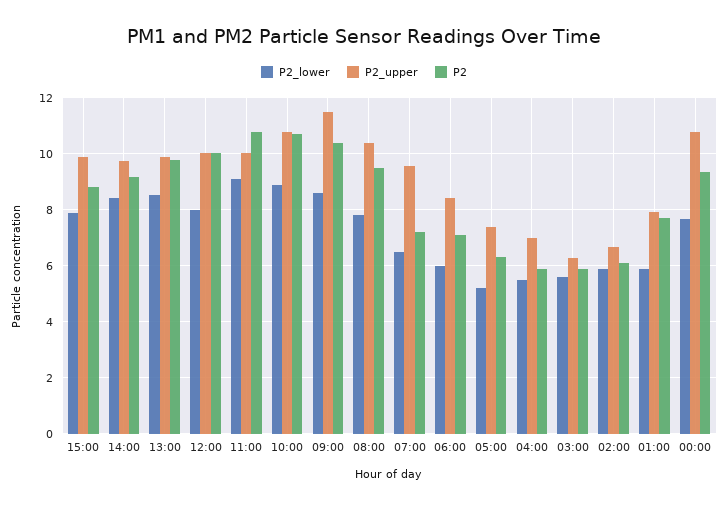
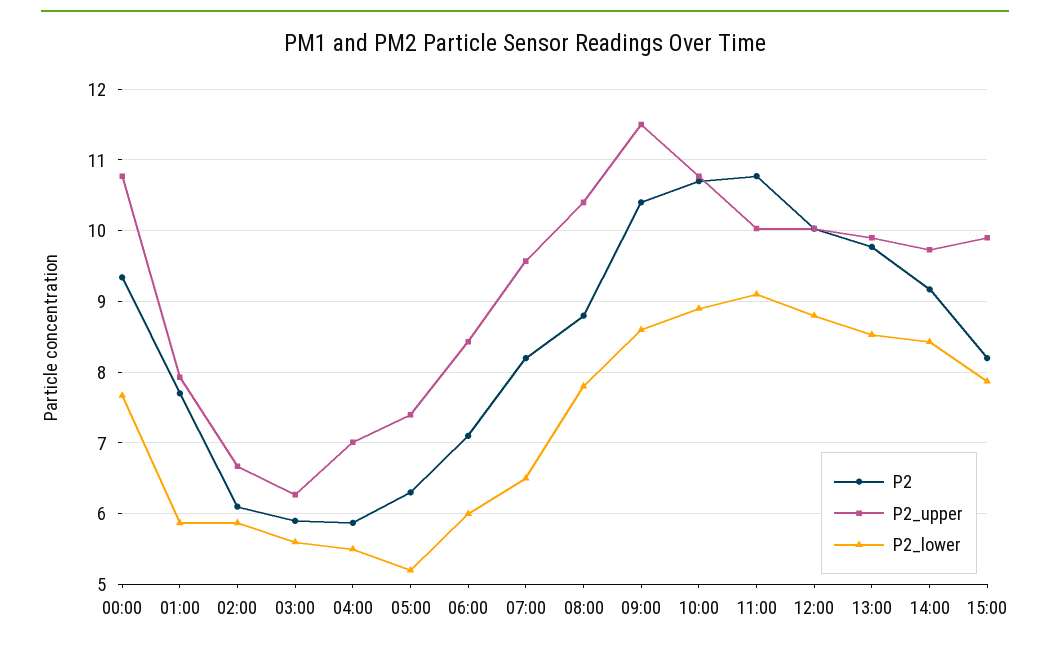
P2, 15:00: 8.75 -> 8.2
P2_lower, 12:00: 8 -> 8.8
P2, 08:00: 9.5 -> 8.8
P2, 07:00: 7.25 -> 8.2

